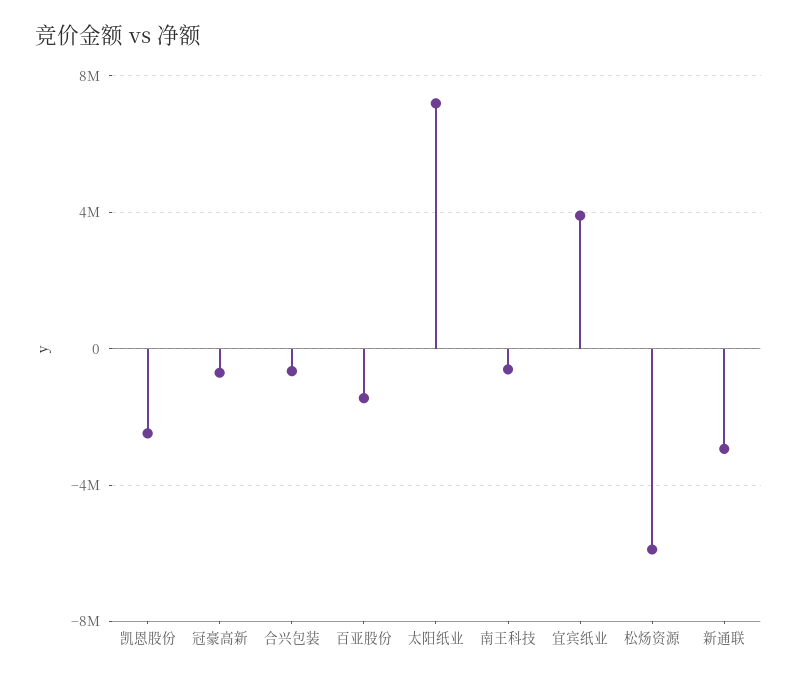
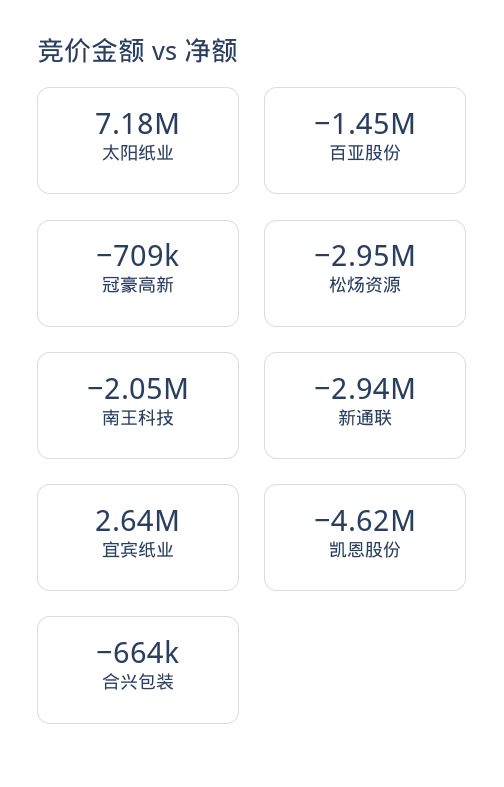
凯恩股份: -2500000 -> -4620000
南王科技: -500000 -> -2050000
宜宾纸业: 4000000 -> 2640000
松炀资源: -6000000 -> -2950000

